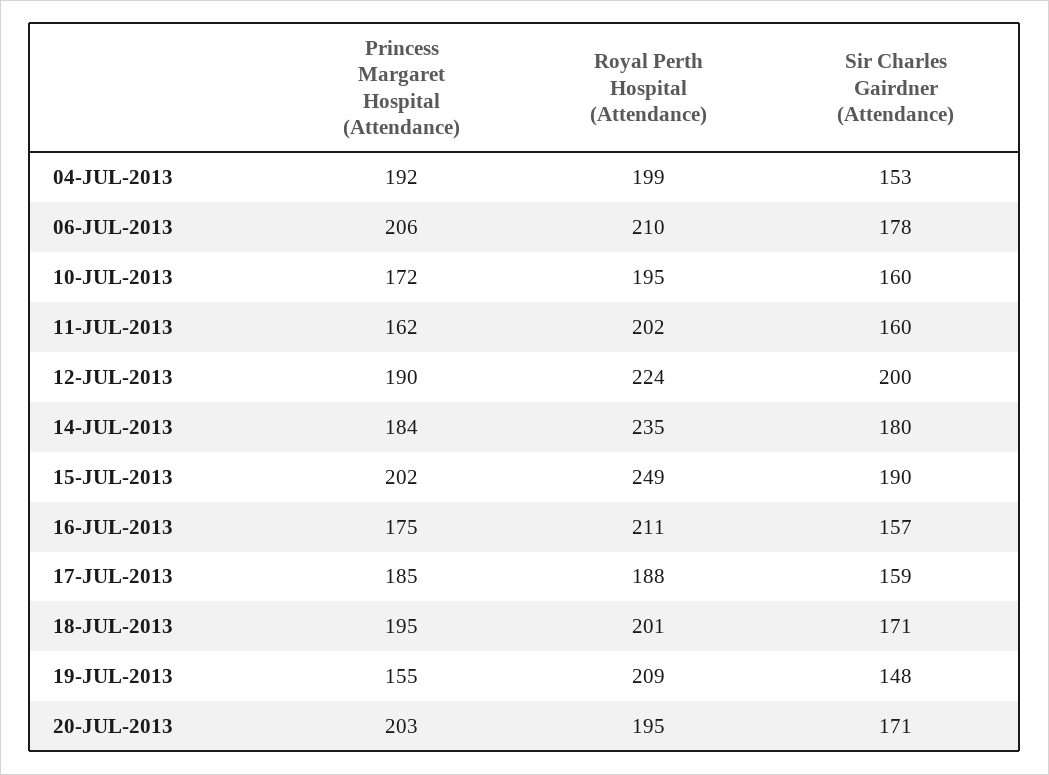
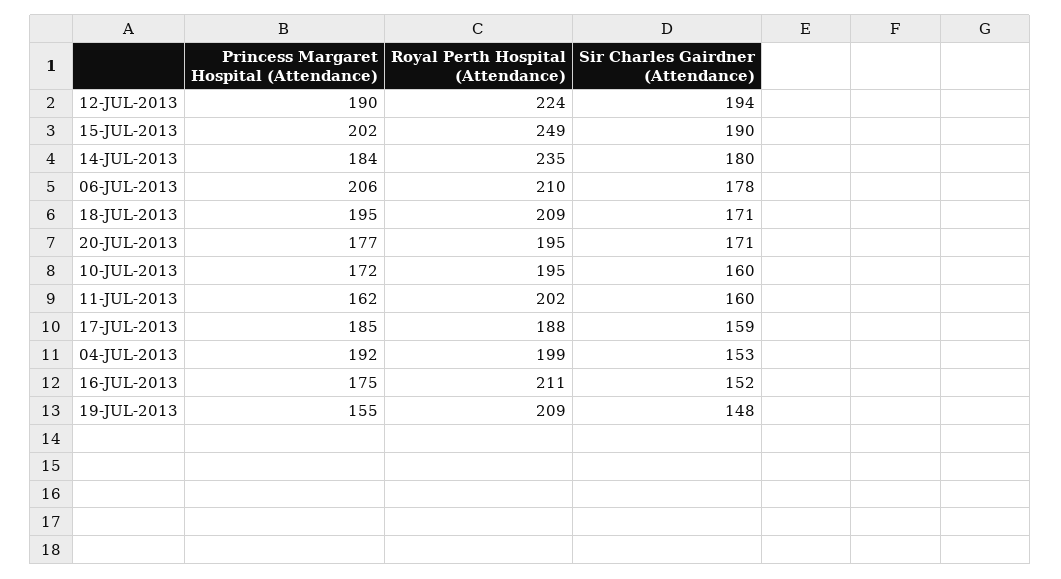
Sir Charles Gairdner (Attendance), 12-JUL-2013: 200 -> 194
Sir Charles Gairdner (Attendance), 16-JUL-2013: 157 -> 152
Royal Perth Hospital (Attendance), 18-JUL-2013: 201 -> 209
Princess Margaret Hospital (Attendance), 20-JUL-2013: 203 -> 177

